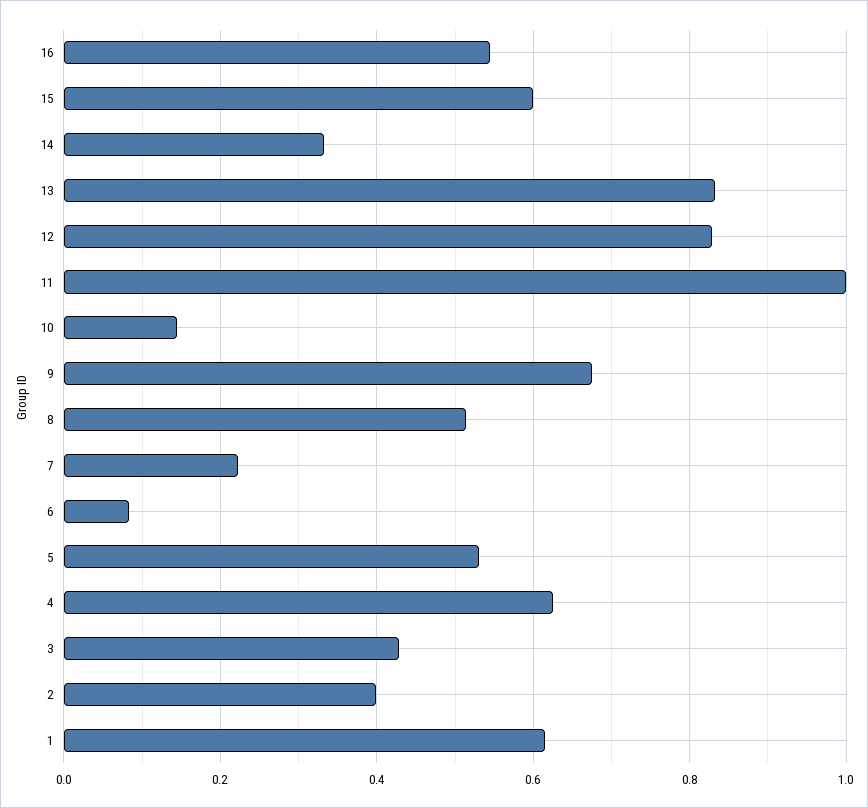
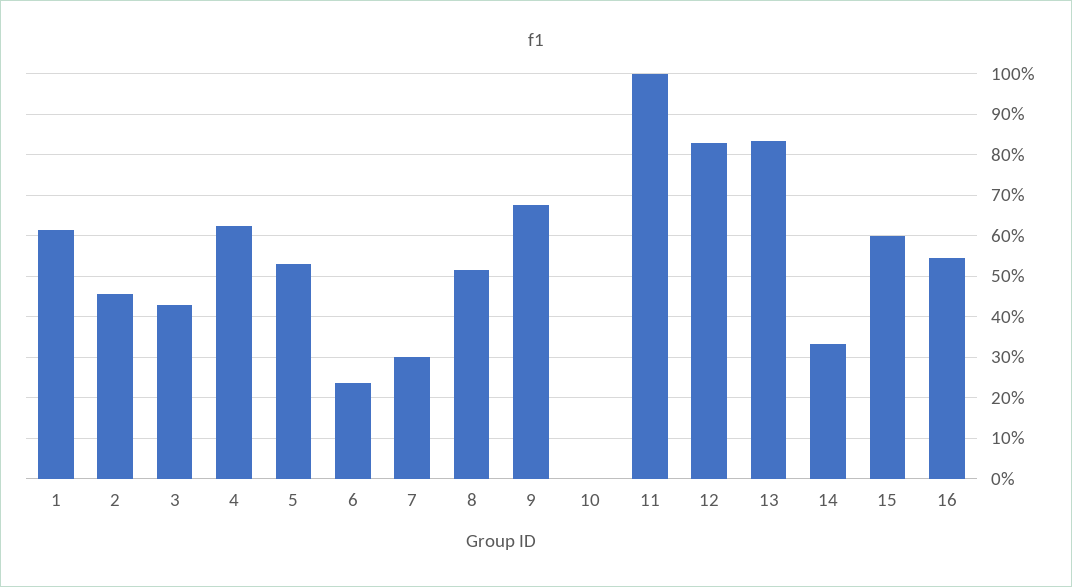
10: 0.14 -> 0
7: 0.22 -> 0.3
6: 0.08 -> 0.24
2: 0.4 -> 0.46

